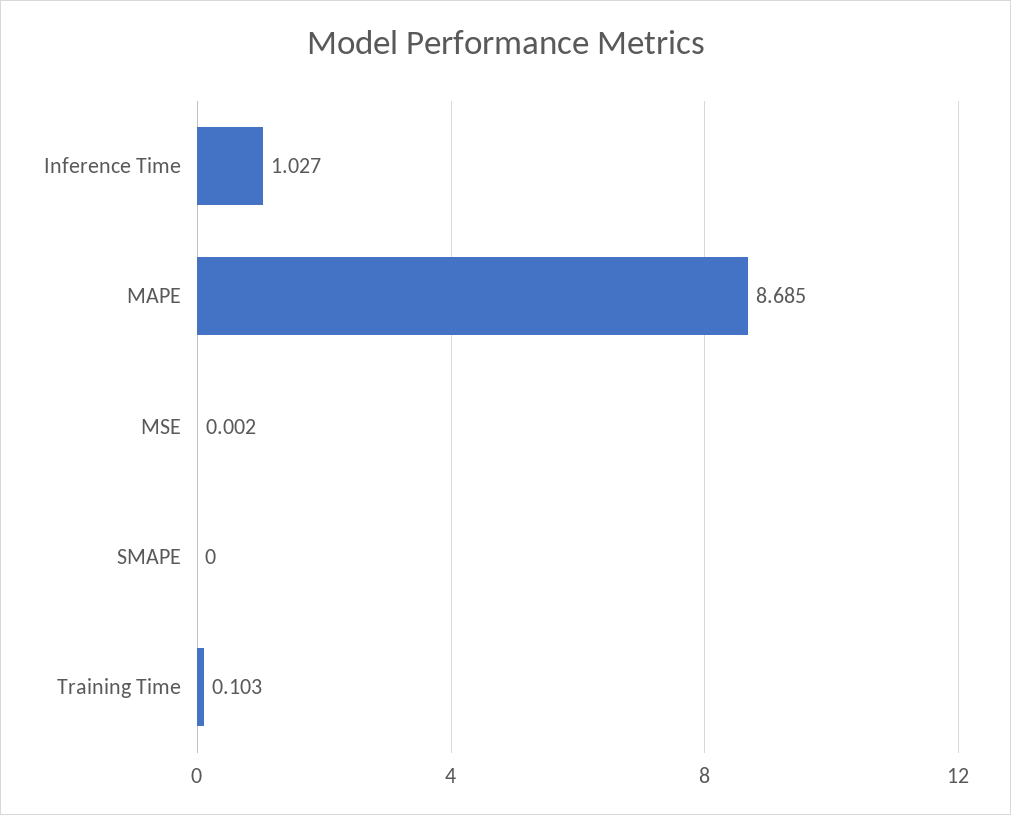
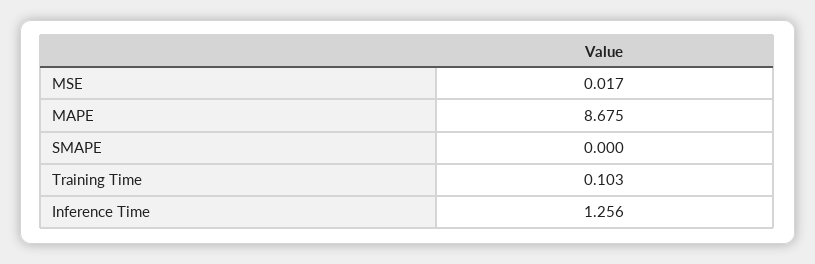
Inference Time: 1.027 -> 1.256
MAPE: 8.685 -> 8.675
MSE: 0.002 -> 0.017

